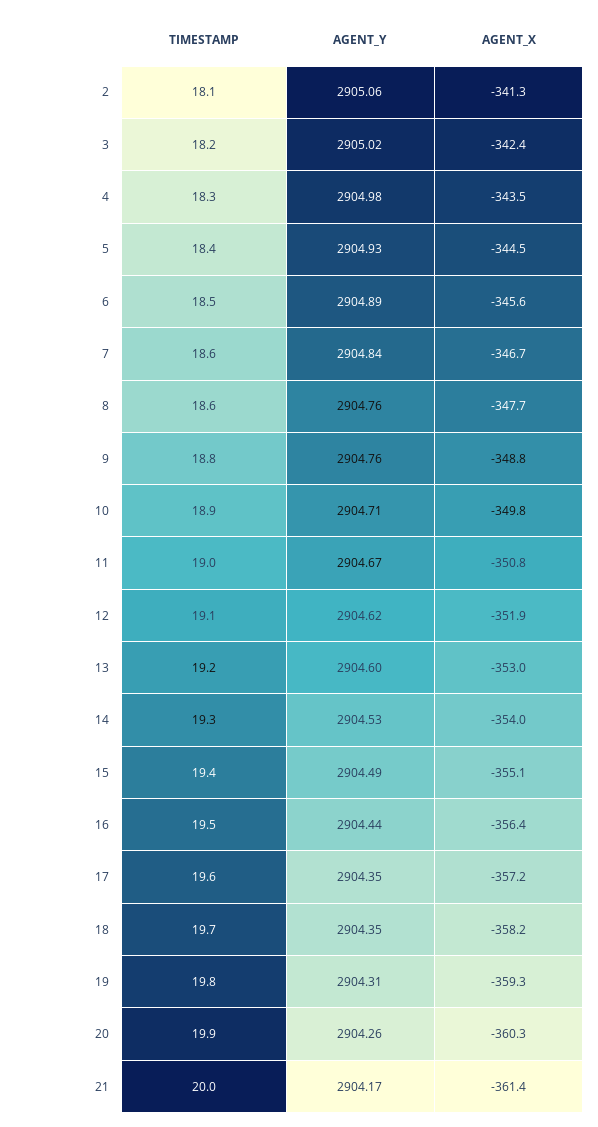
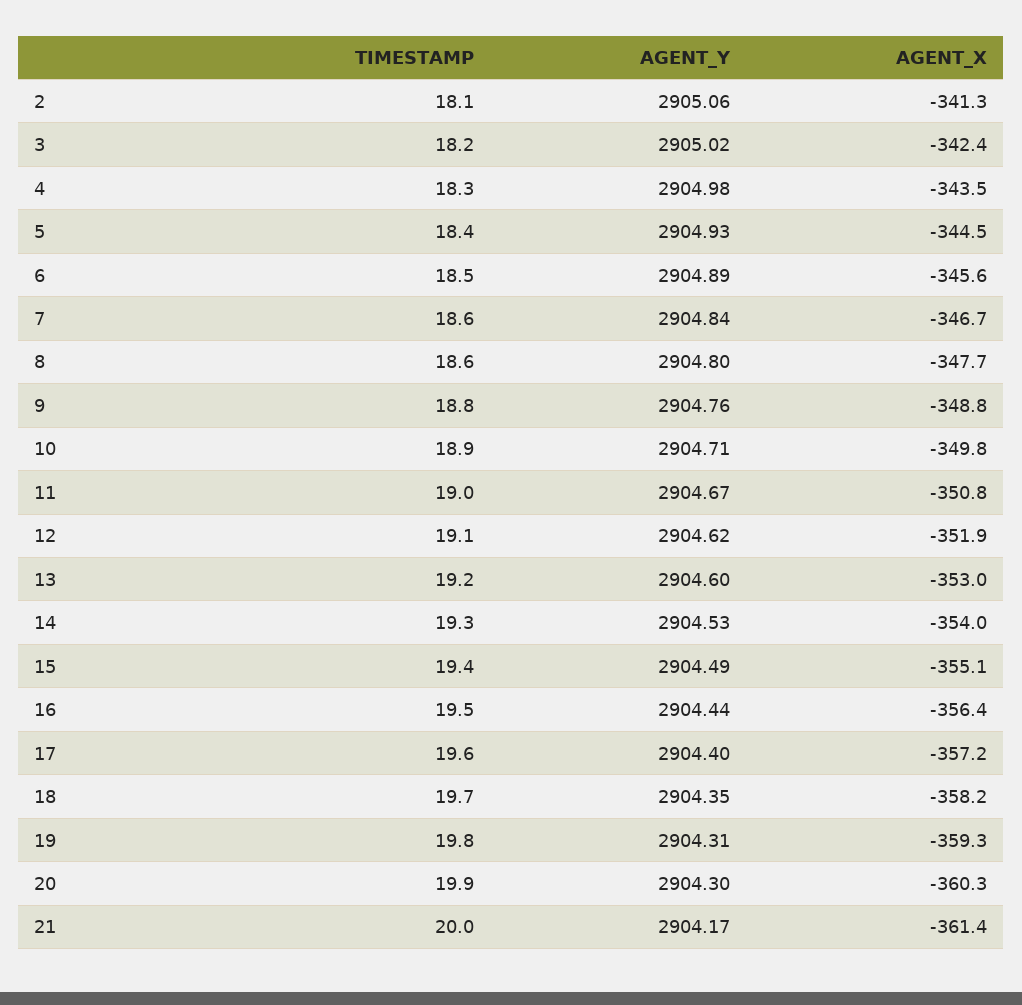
AGENT_Y, 8: 2904.76 -> 2904.8
AGENT_Y, 17: 2904.35 -> 2904.4
AGENT_Y, 20: 2904.26 -> 2904.3

